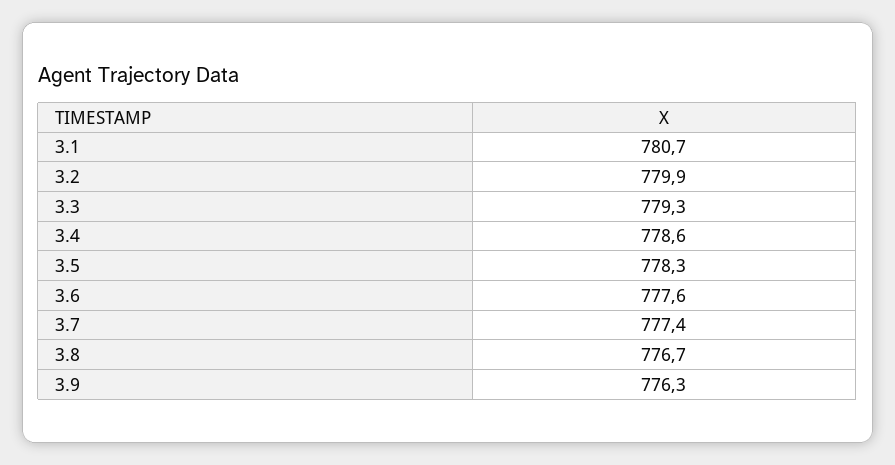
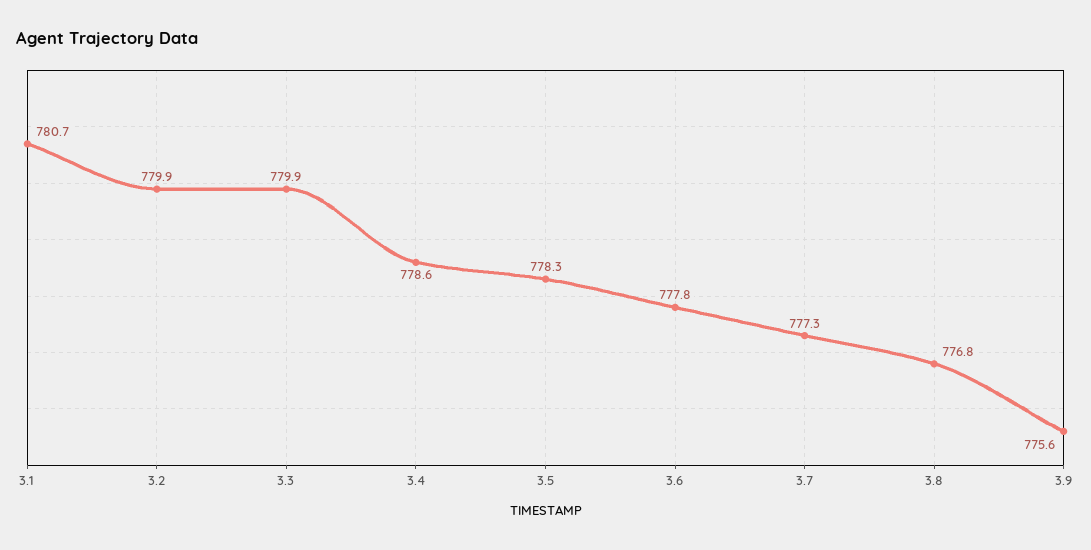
3.3: 779.3 -> 779.9
3.6: 777.6 -> 777.8
3.7: 777.4 -> 777.3
3.8: 776.7 -> 776.8
3.9: 776.3 -> 775.6

